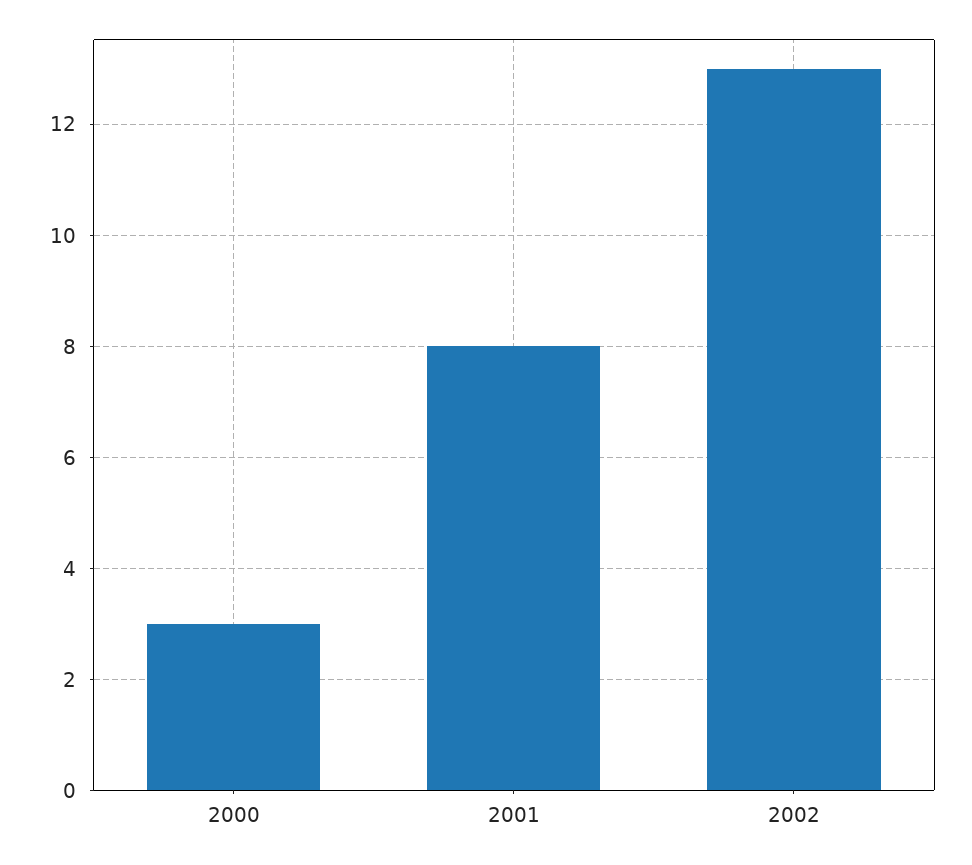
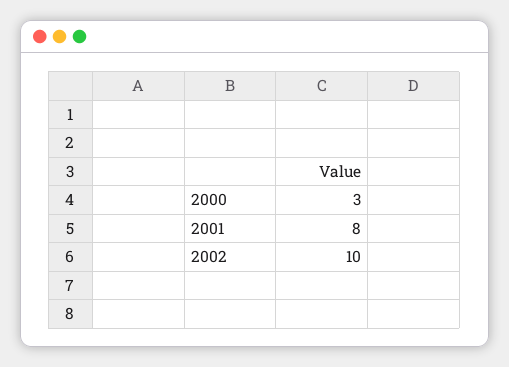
2002: 13 -> 10

